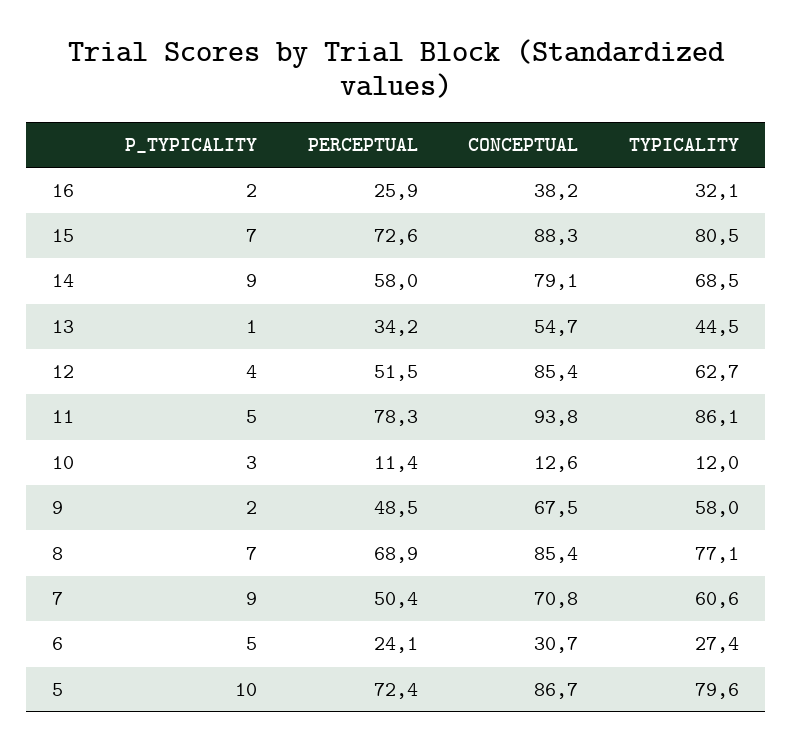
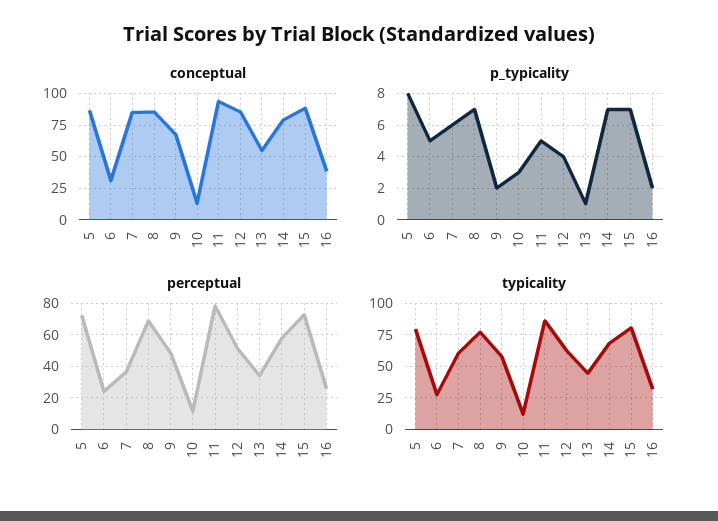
P_TYPICALITY, 14: 9 -> 7
P_TYPICALITY, 7: 9 -> 6
PERCEPTUAL, 7: 50.4 -> 35
CONCEPTUAL, 7: 70.8 -> 85
P_TYPICALITY, 5: 10 -> 8

